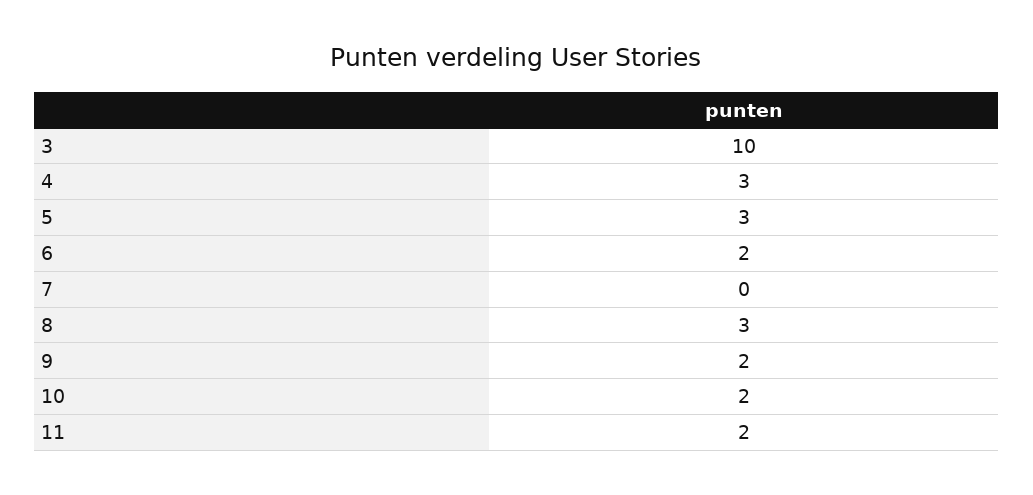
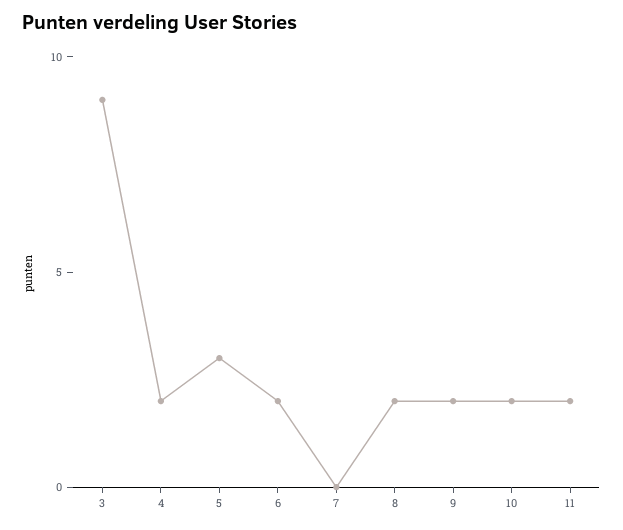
3: 10 -> 9
4: 3 -> 2
8: 3 -> 2

